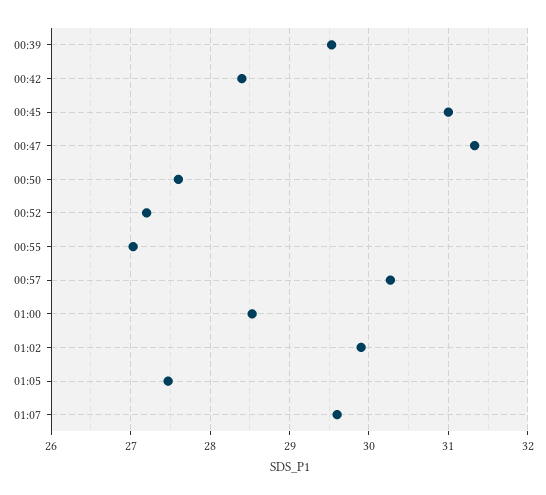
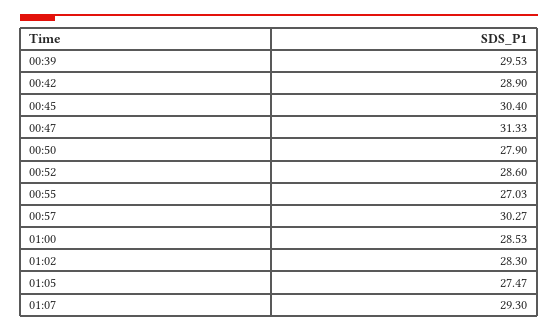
00:42: 28.4 -> 28.9
00:45: 31 -> 30.4
00:50: 27.6 -> 27.9
00:52: 27.2 -> 28.6
01:02: 29.9 -> 28.3
01:07: 29.6 -> 29.3

